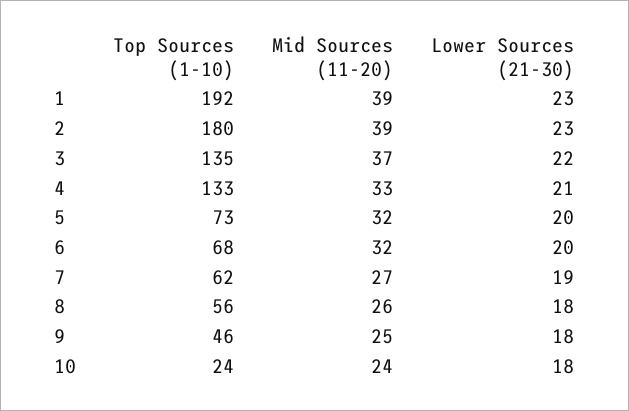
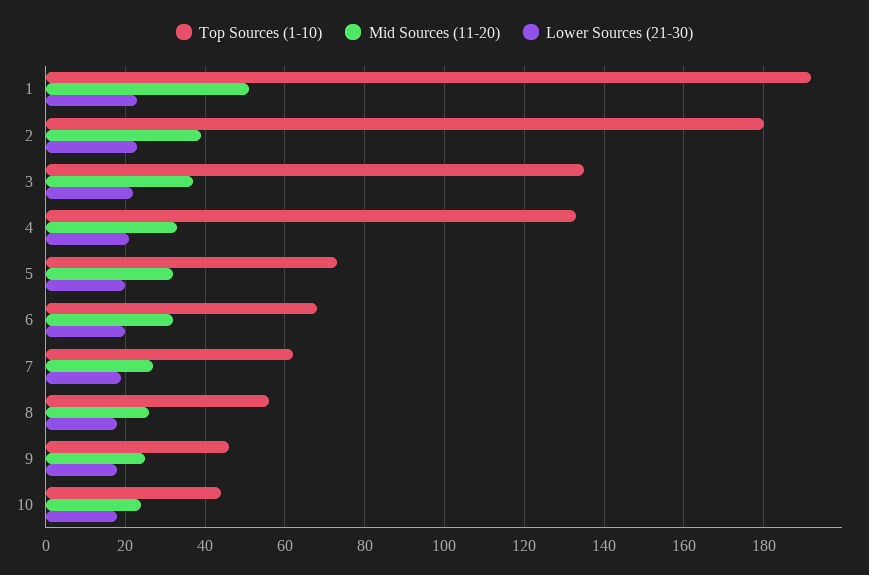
Mid Sources (11-20), 1: 39 -> 50
Top Sources (1-10), 10: 24 -> 45

